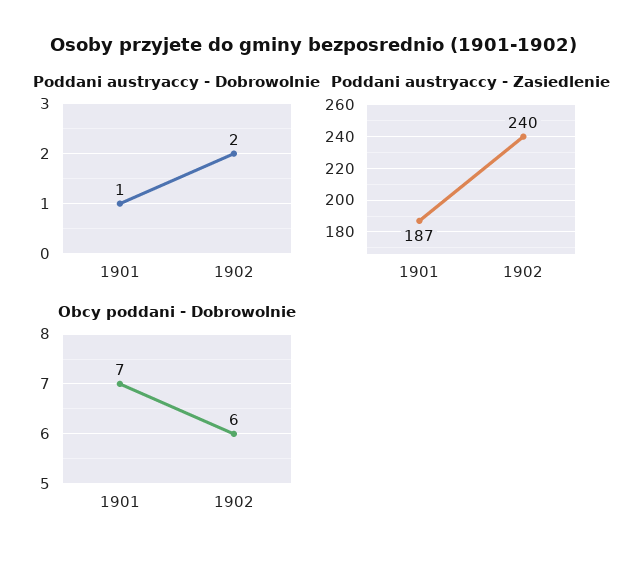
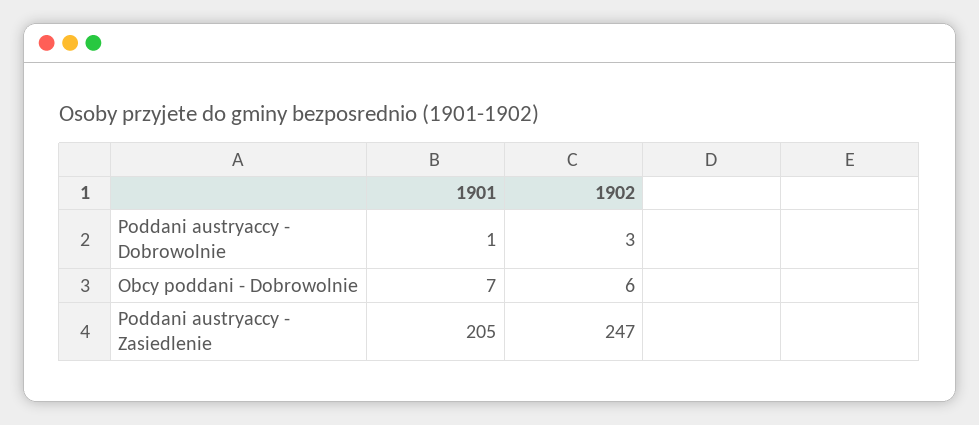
Poddani austryaccy - Dobrowolnie, 1902: 2 -> 3
Poddani austryaccy - Zasiedlenie, 1901: 187 -> 205
Poddani austryaccy - Zasiedlenie, 1902: 240 -> 247

